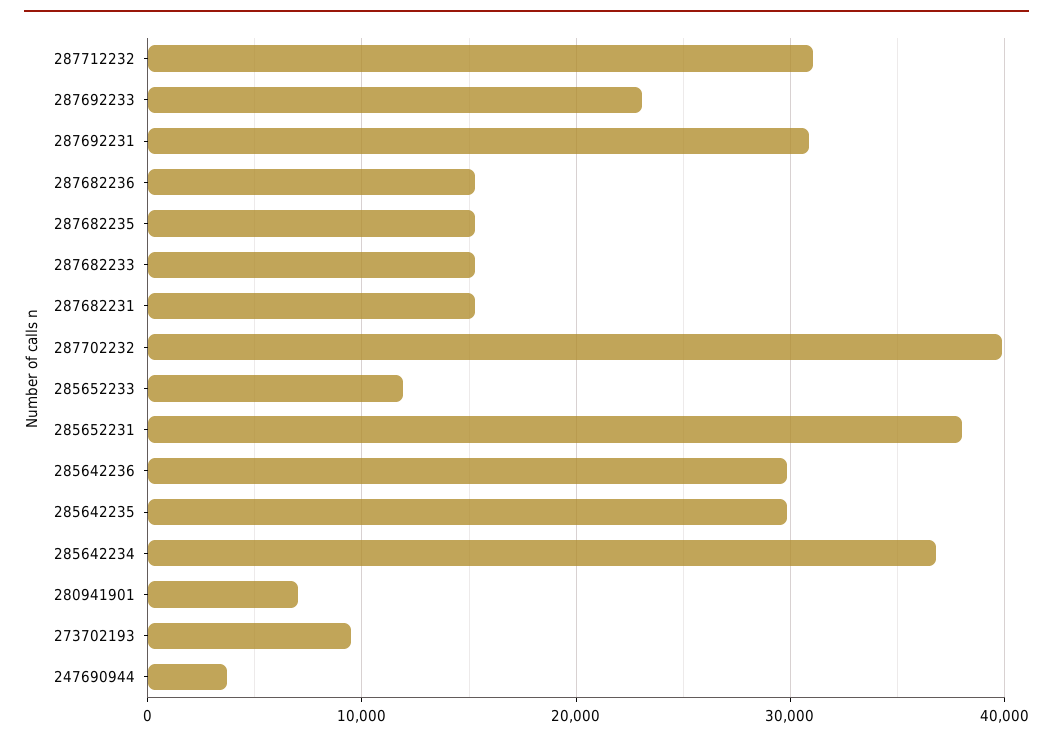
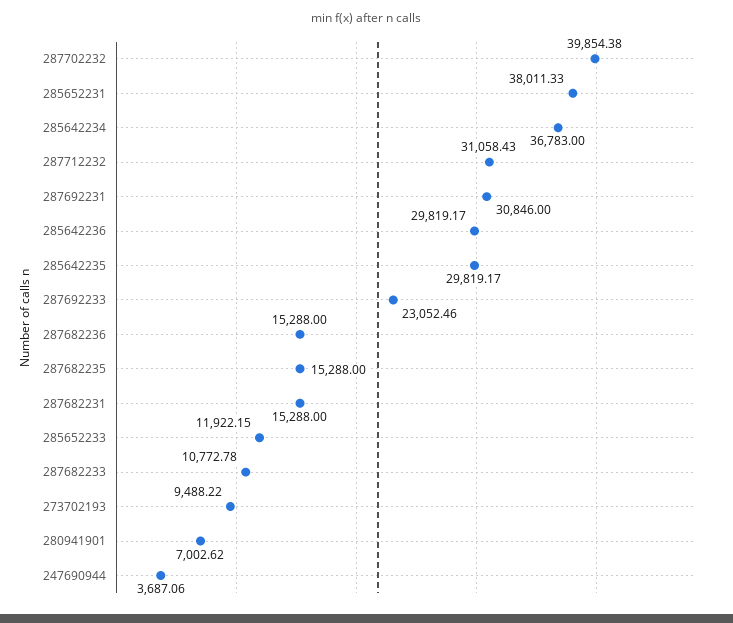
287682233: 15000 -> 10772.78

